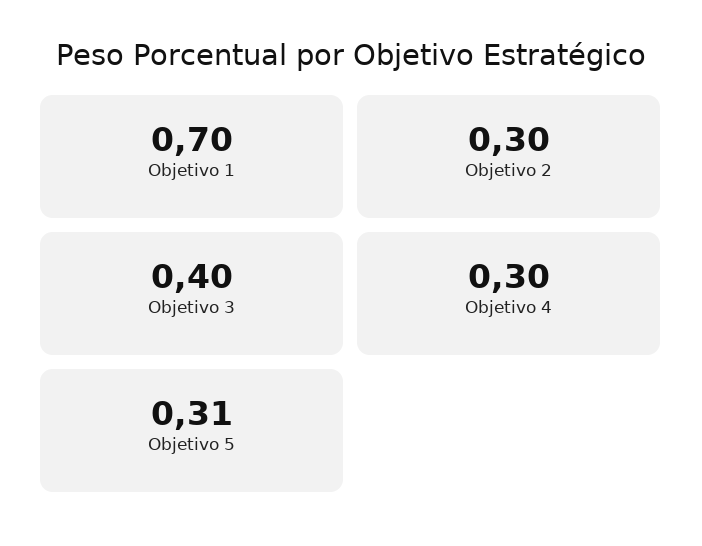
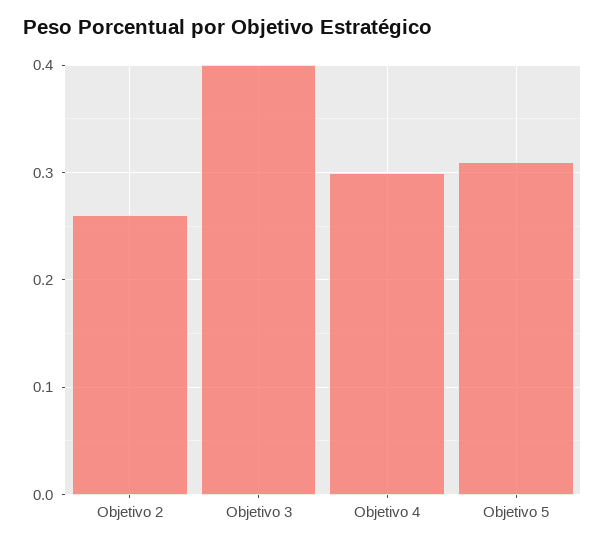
Objetivo 1: 0.7 -> none
Objetivo 2: 0.3 -> 0.26

